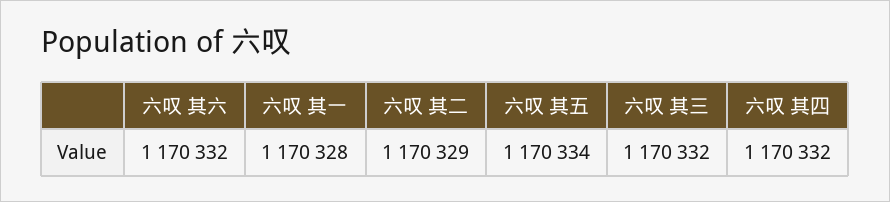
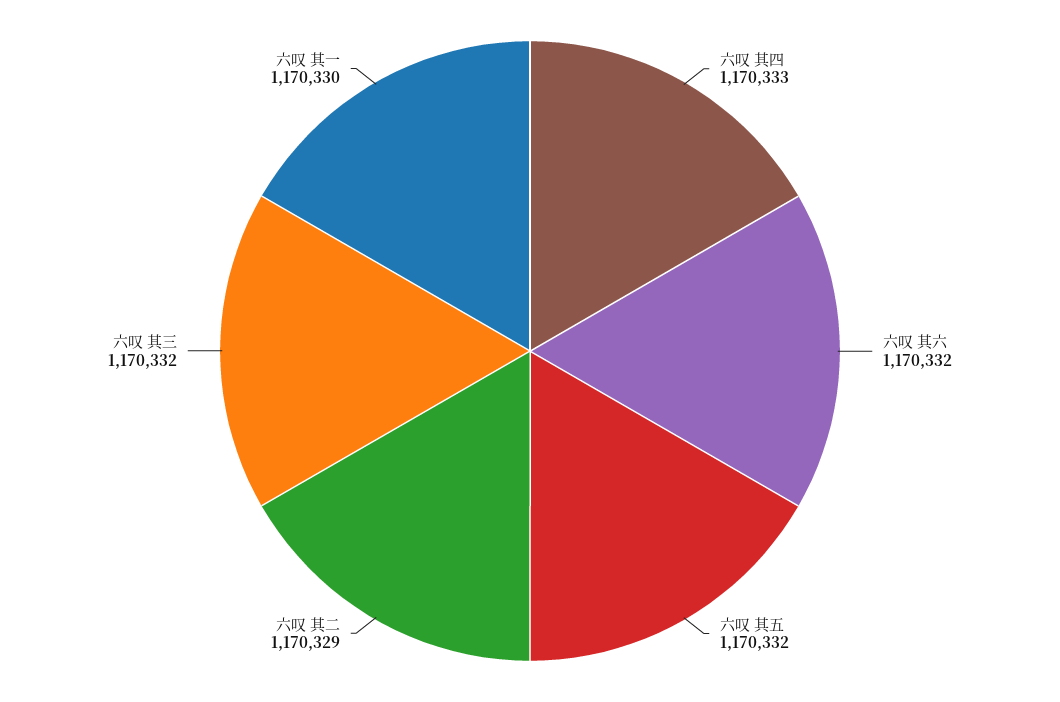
六叹 其一: 1170328 -> 1170330
六叹 其五: 1170334 -> 1170332
六叹 其四: 1170332 -> 1170333

